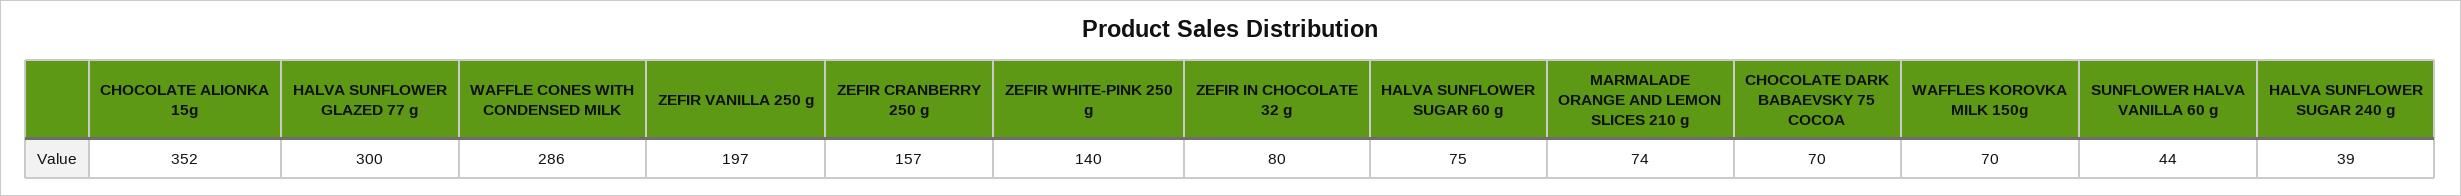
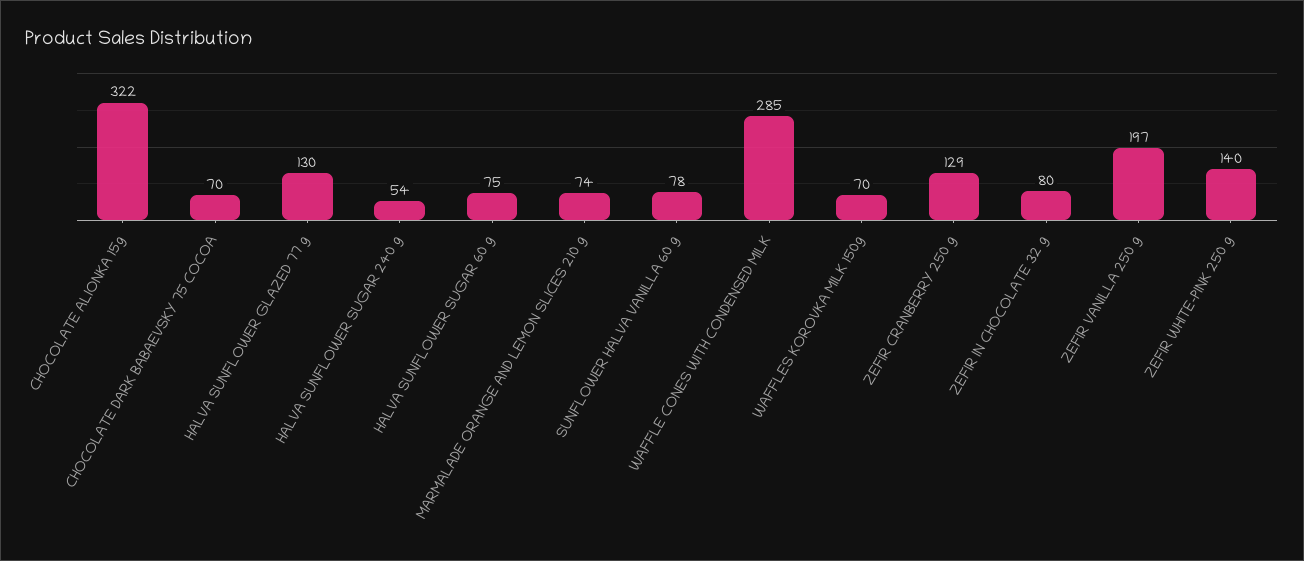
CHOCOLATE ALIONKA 15g: 352 -> 322
HALVA SUNFLOWER GLAZED 77 g: 300 -> 130
WAFFLE CONES WITH CONDENSED MILK: 286 -> 285
ZEFIR CRANBERRY 250 g: 157 -> 129
SUNFLOWER HALVA VANILLA 60 g: 44 -> 78
HALVA SUNFLOWER SUGAR 240 g: 39 -> 54

